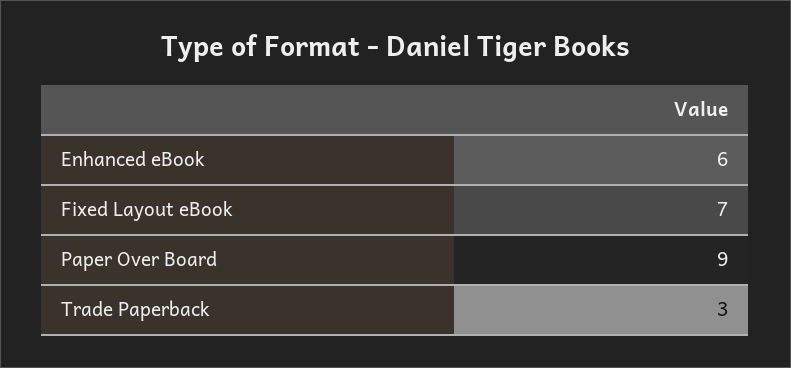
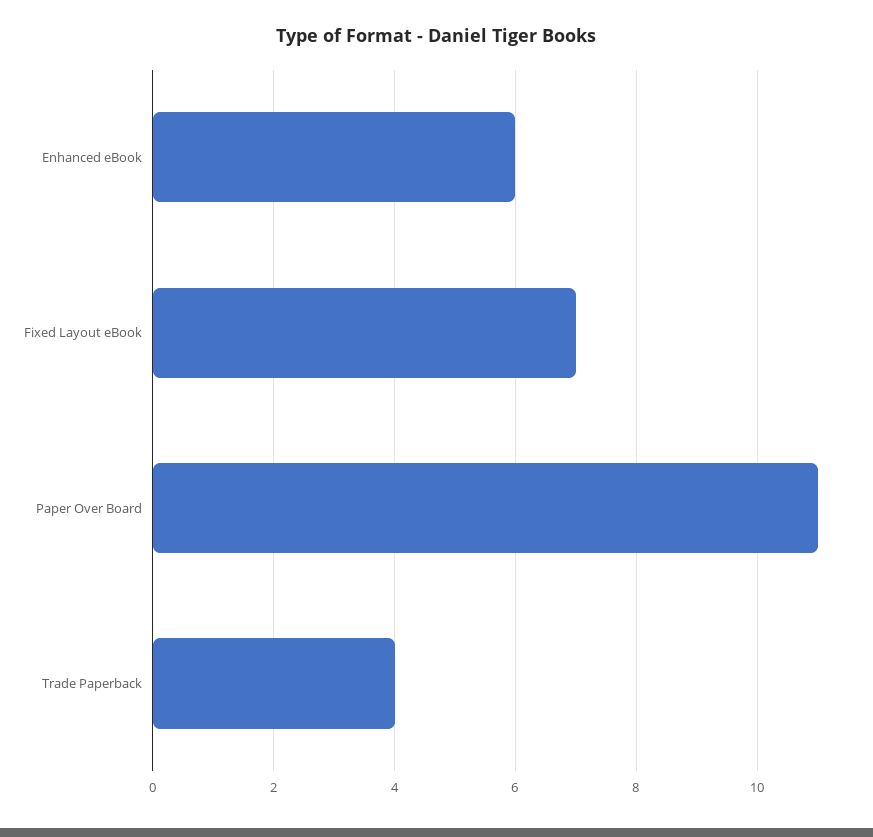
Paper Over Board: 9 -> 11
Trade Paperback: 3 -> 4

